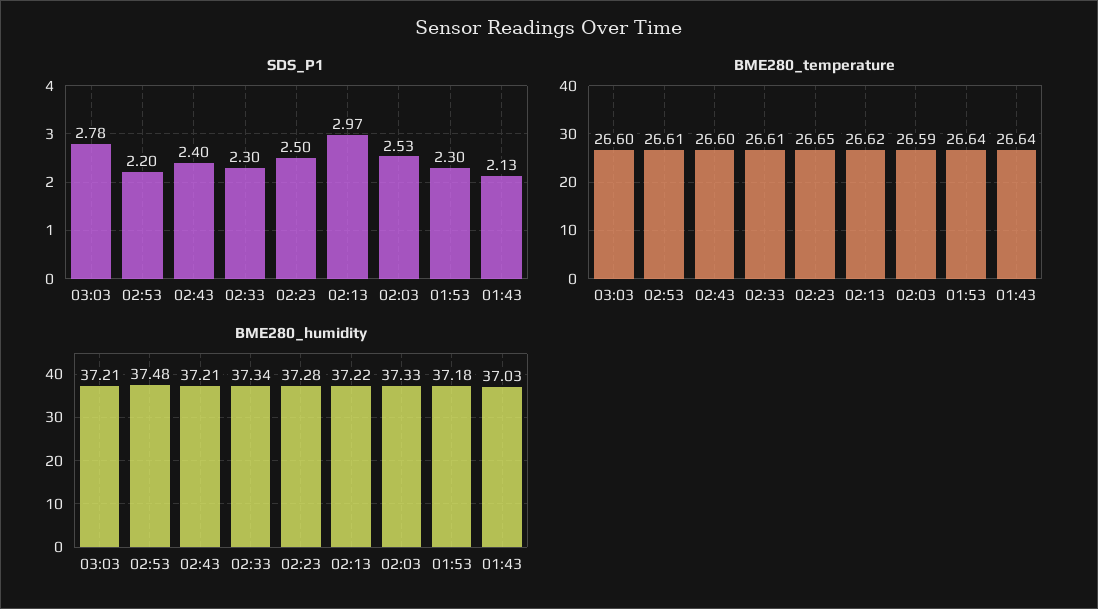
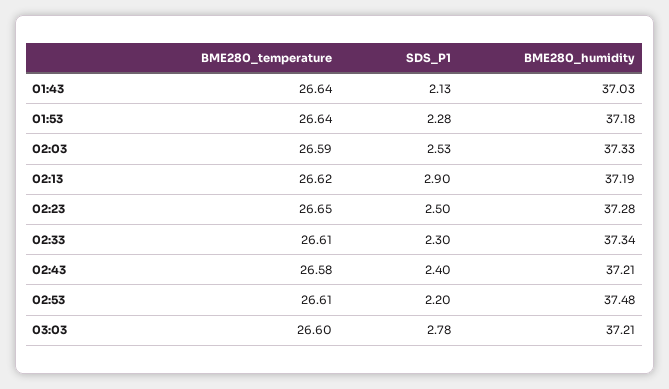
SDS_P1, 02:13: 2.97 -> 2.9
SDS_P1, 01:53: 2.3 -> 2.28
BME280_temperature, 02:43: 26.6 -> 26.58
BME280_humidity, 02:13: 37.22 -> 37.19

